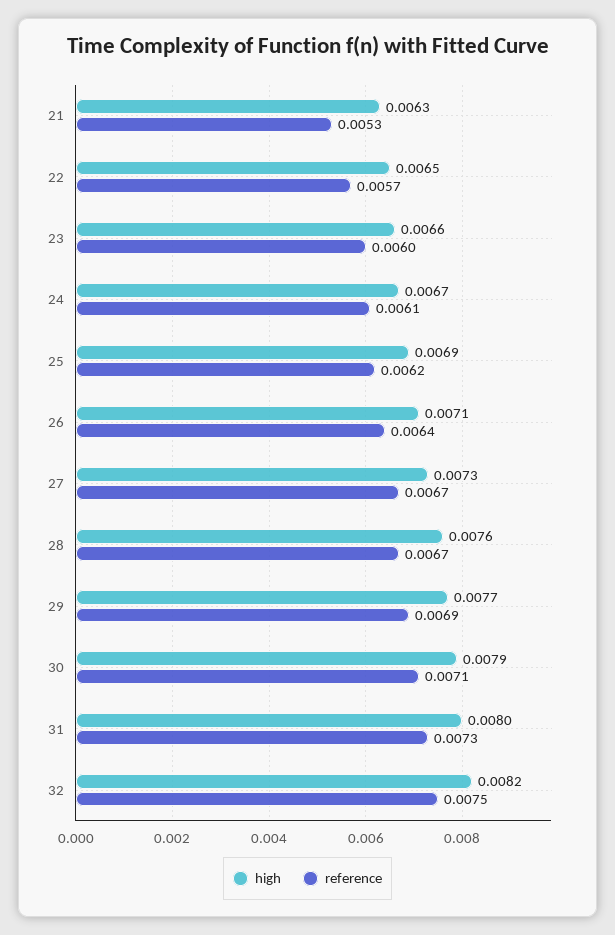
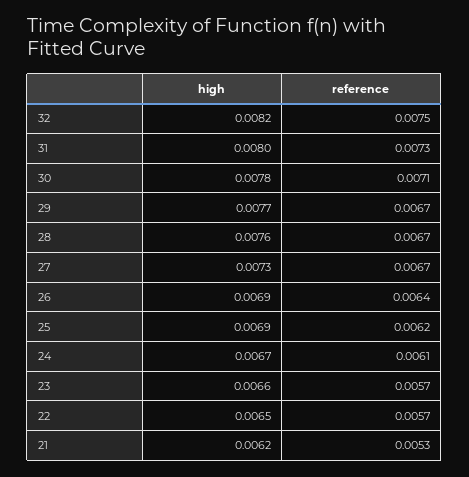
high, 21: 0.0063 -> 0.0062
reference, 23: 0.006 -> 0.0057
high, 26: 0.0071 -> 0.0069
reference, 29: 0.0069 -> 0.0067
high, 30: 0.0079 -> 0.0078

